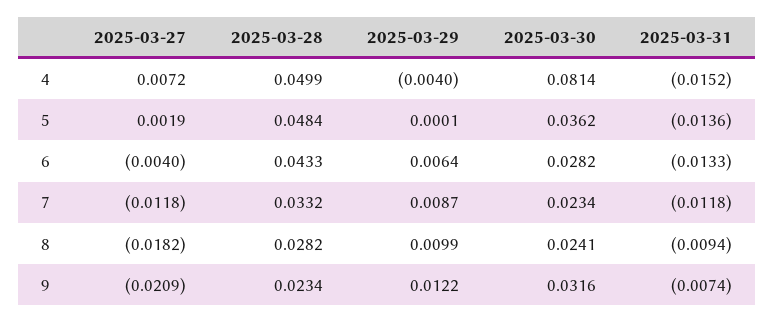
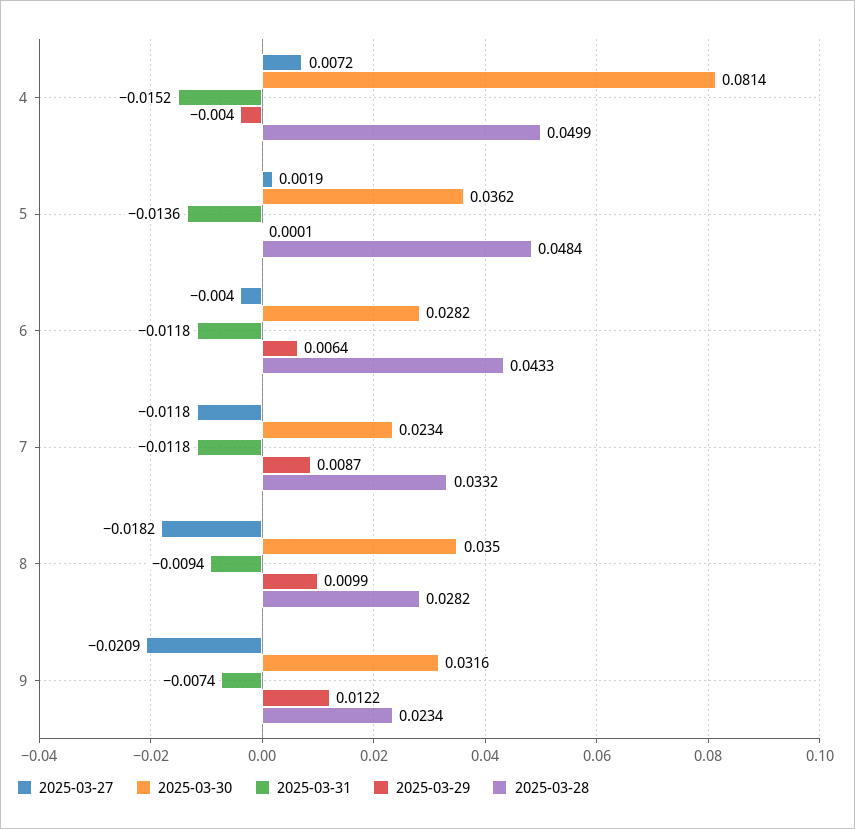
2025-03-31, 6: -0.0133 -> -0.0118
2025-03-30, 8: 0.0241 -> 0.035

